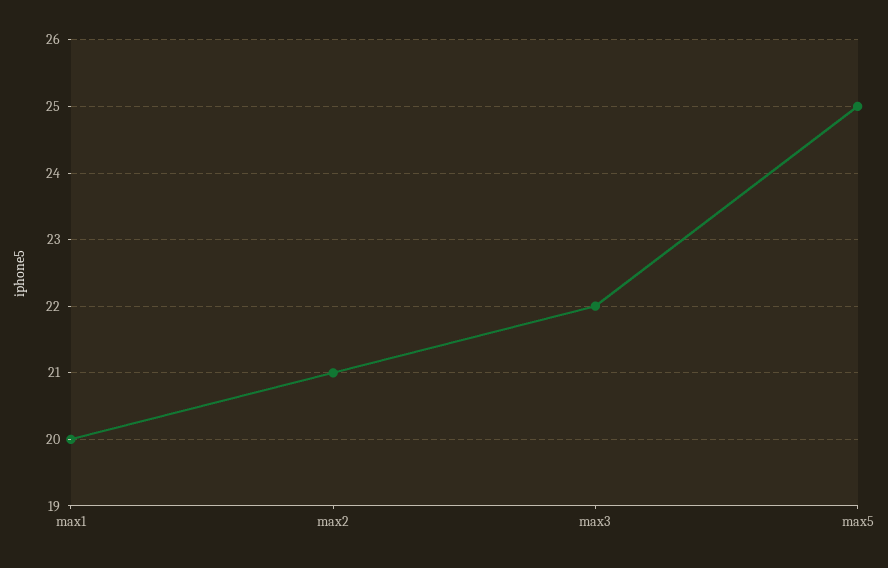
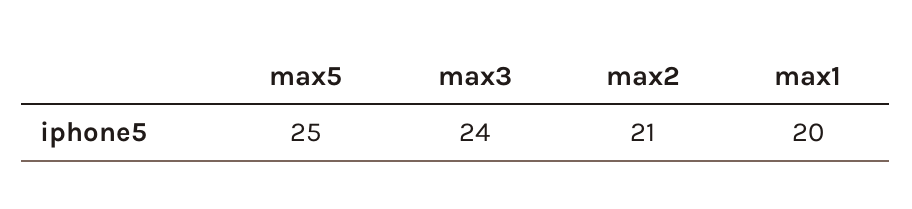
max3: 22 -> 24

